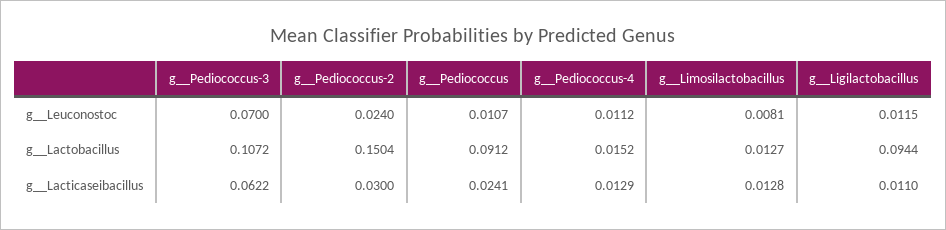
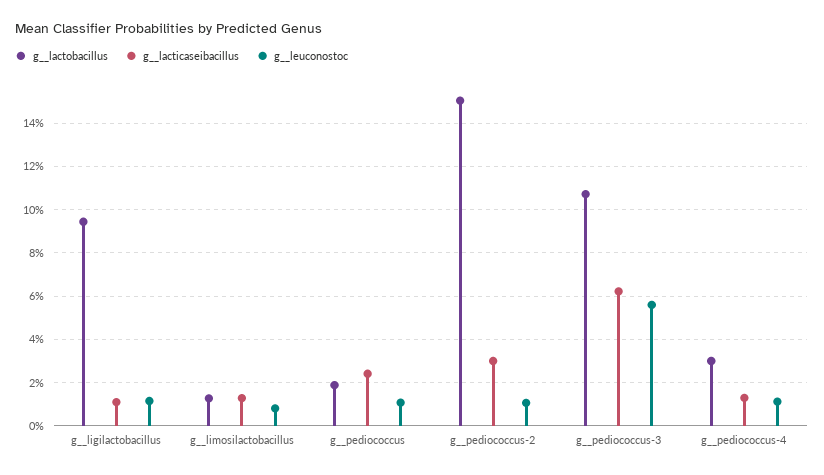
g__Leuconostoc, g__Pediococcus-3: 0.07 -> 0.055
g__Leuconostoc, g__Pediococcus-2: 0.024 -> 0.01
g__Lactobacillus, g__Pediococcus: 0.0912 -> 0.02
g__Lactobacillus, g__Pediococcus-4: 0.0152 -> 0.03

